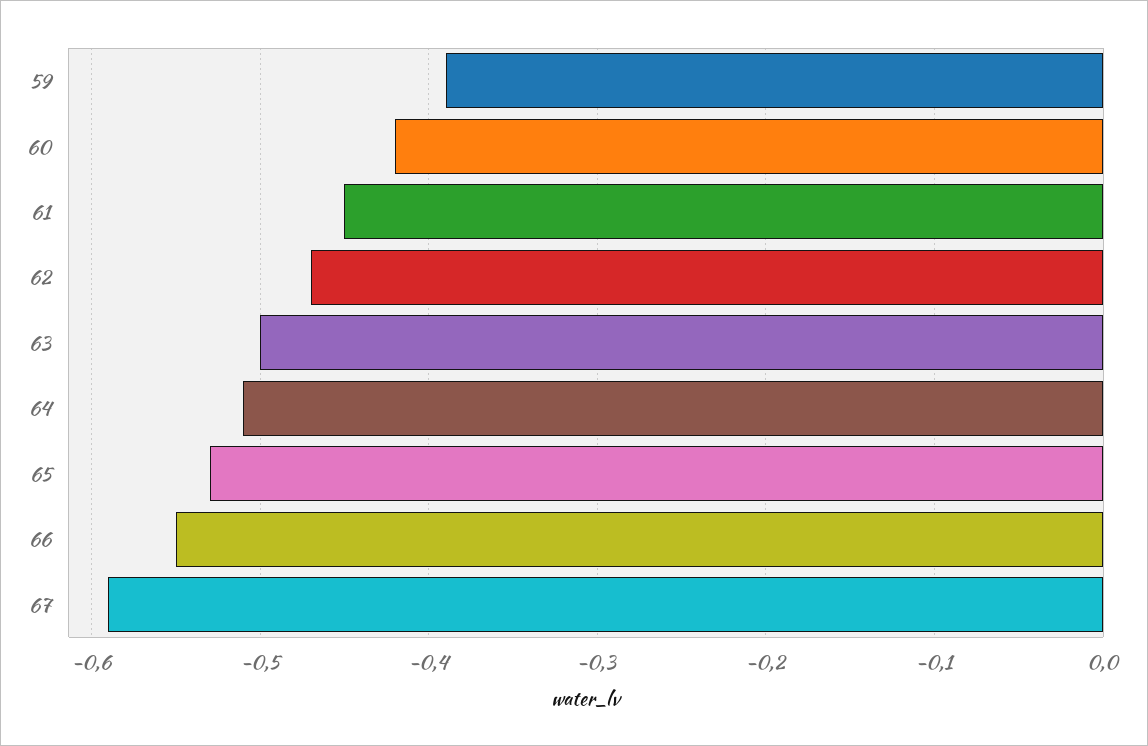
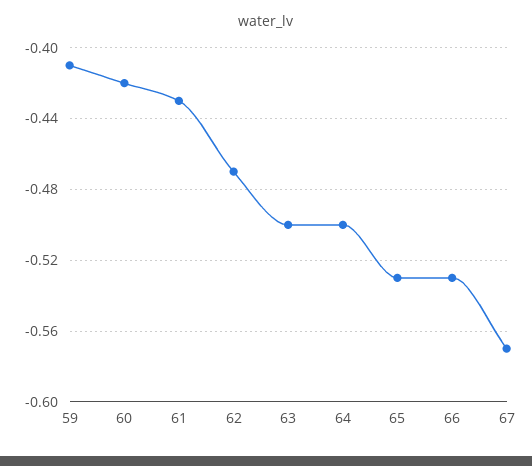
59: -0.39 -> -0.41
61: -0.45 -> -0.43
64: -0.51 -> -0.5
66: -0.55 -> -0.53
67: -0.59 -> -0.57

